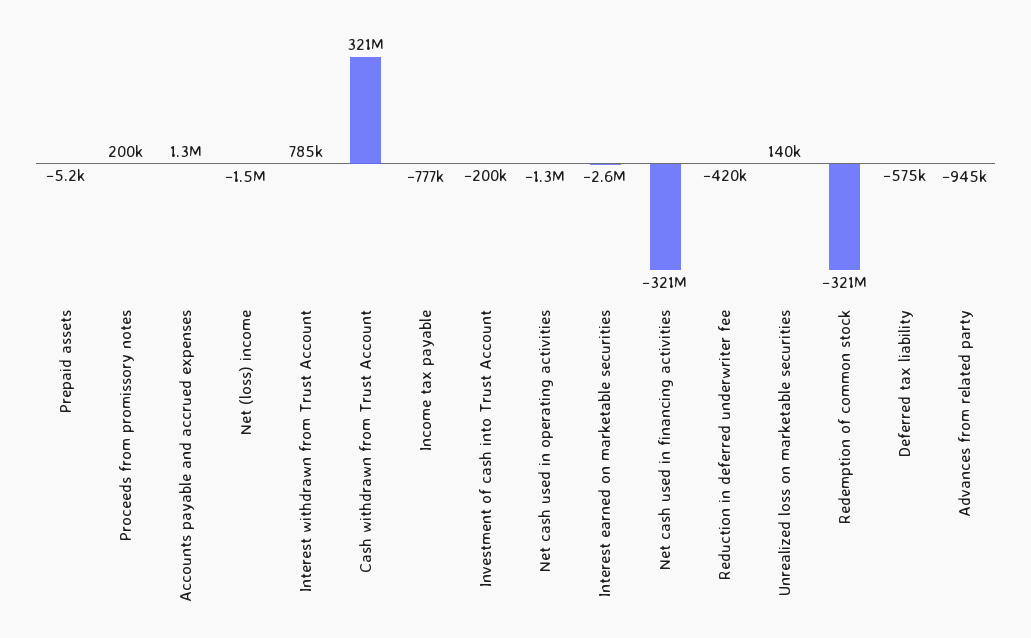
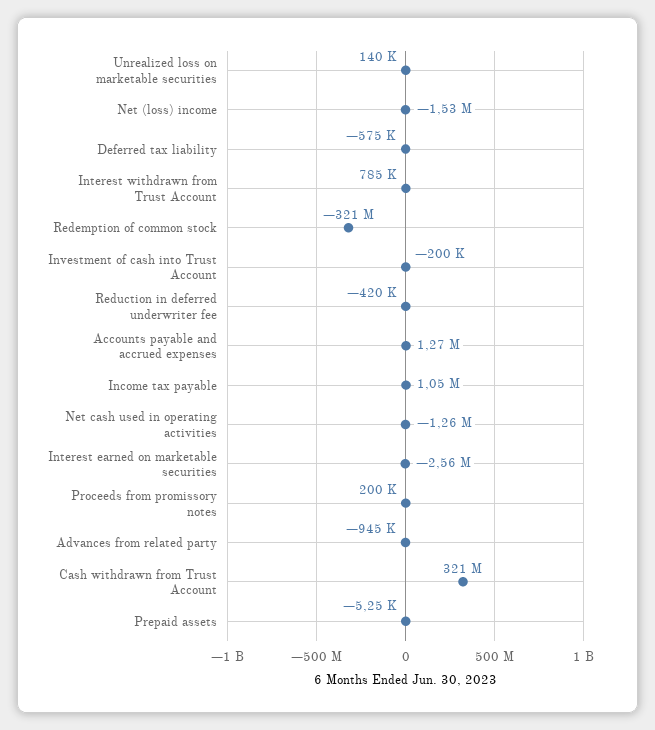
Income tax payable: -777000 -> 1050000
Net cash used in financing activities: -321000000 -> none

